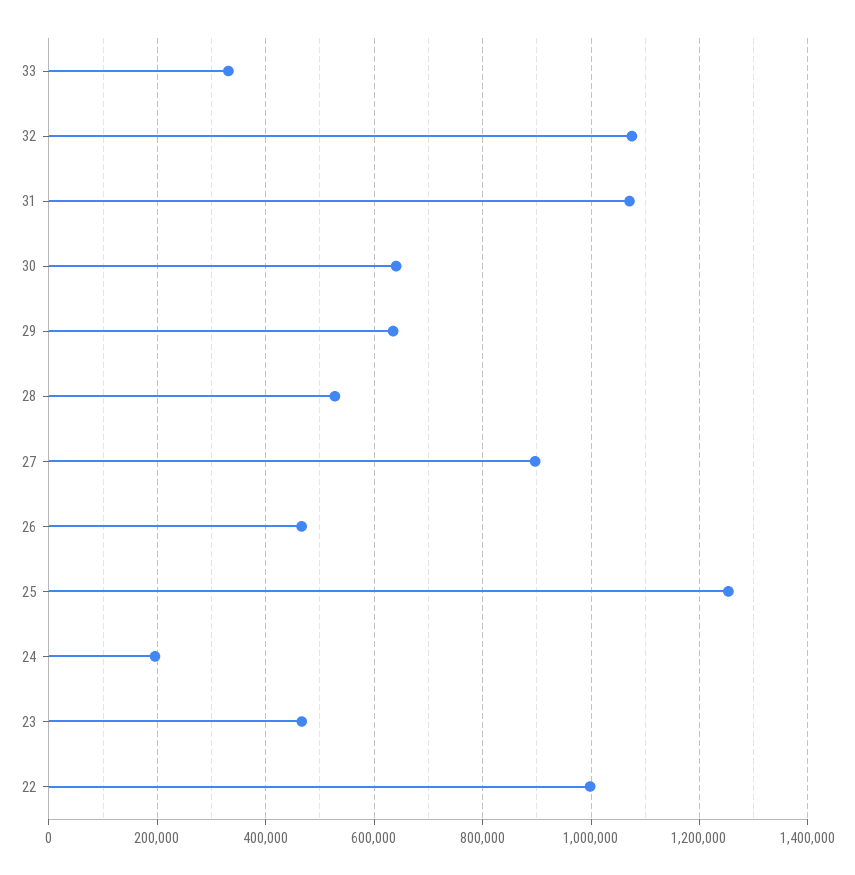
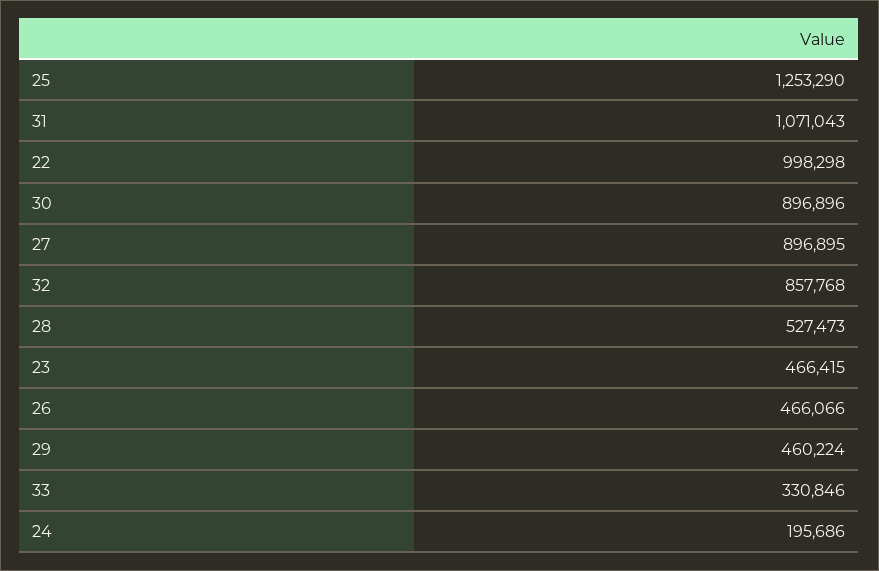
32: 1080000 -> 857768
30: 640000 -> 896896
29: 640000 -> 460224

